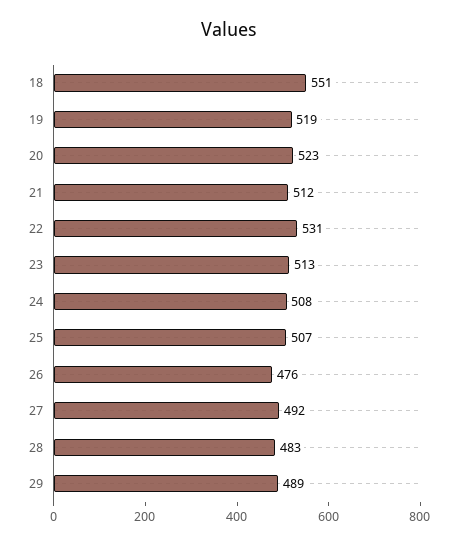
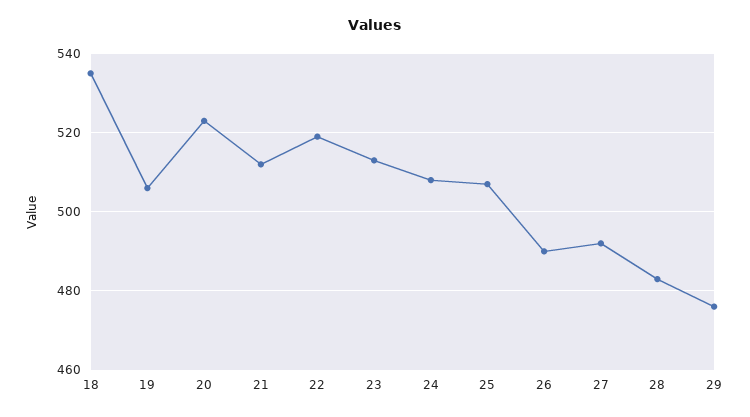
18: 551 -> 535
19: 519 -> 505
22: 531 -> 520
26: 476 -> 490
29: 489 -> 475

